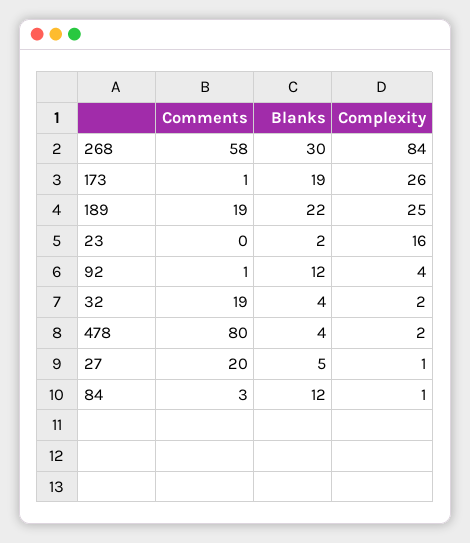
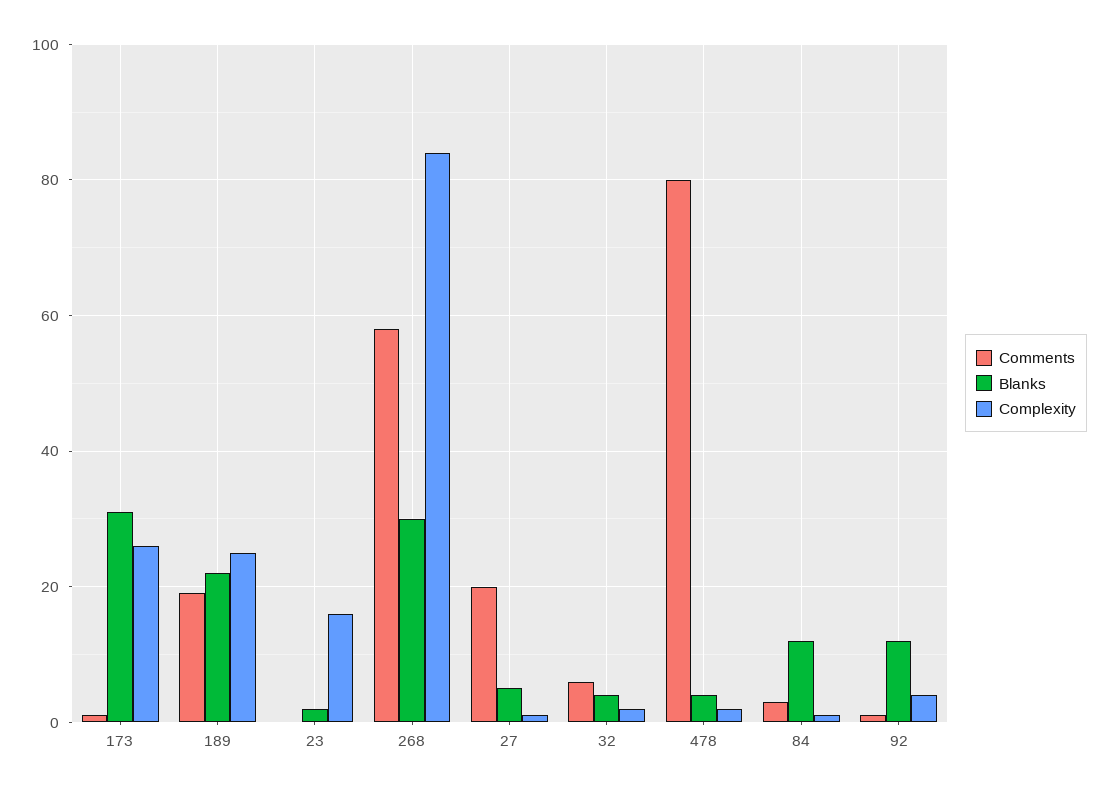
Blanks, 173: 19 -> 30
Comments, 32: 19 -> 5

